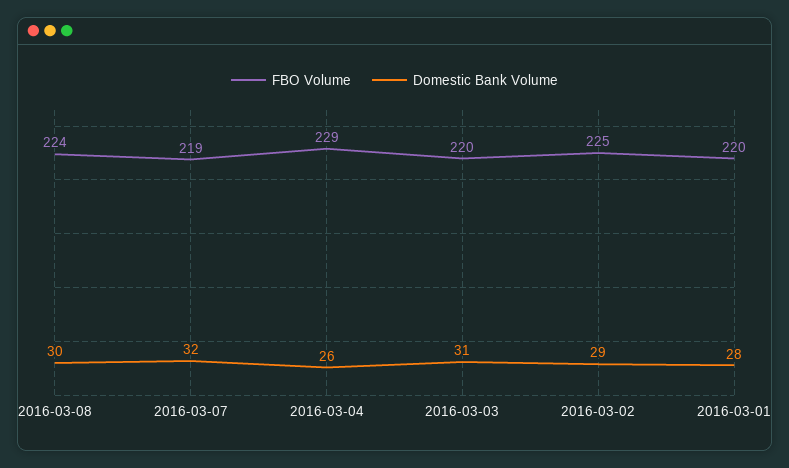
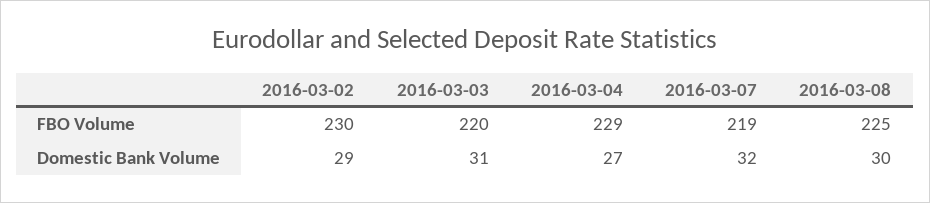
FBO Volume, 2016-03-08: 224 -> 225
Domestic Bank Volume, 2016-03-04: 26 -> 27
FBO Volume, 2016-03-02: 225 -> 230
FBO Volume, 2016-03-01: 220 -> none
Domestic Bank Volume, 2016-03-01: 28 -> none

